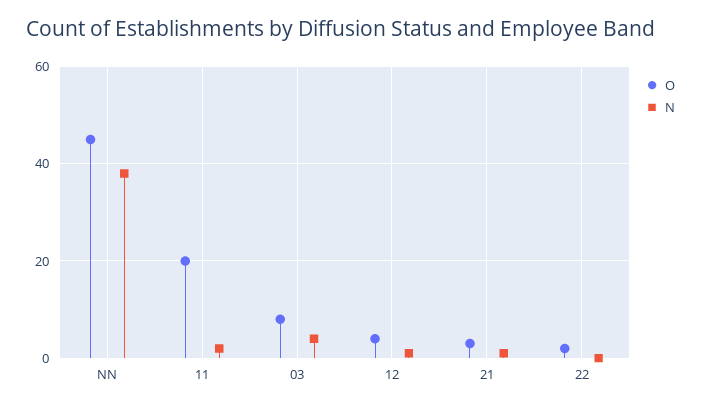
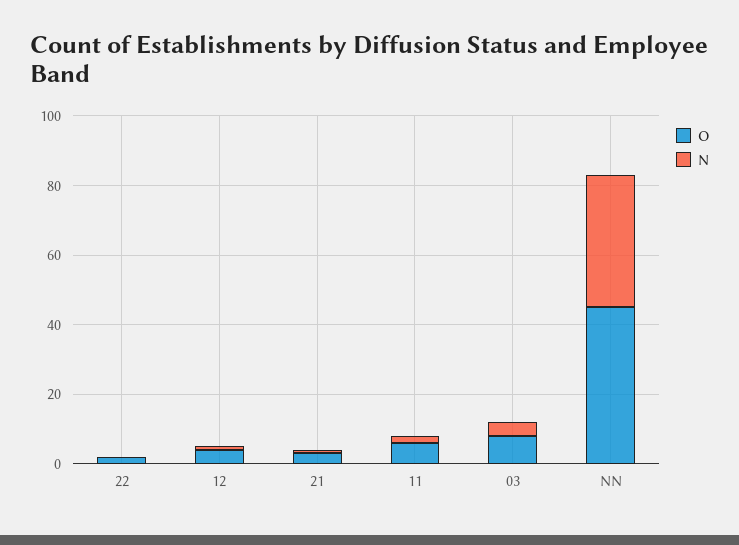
O, 11: 20 -> 5

